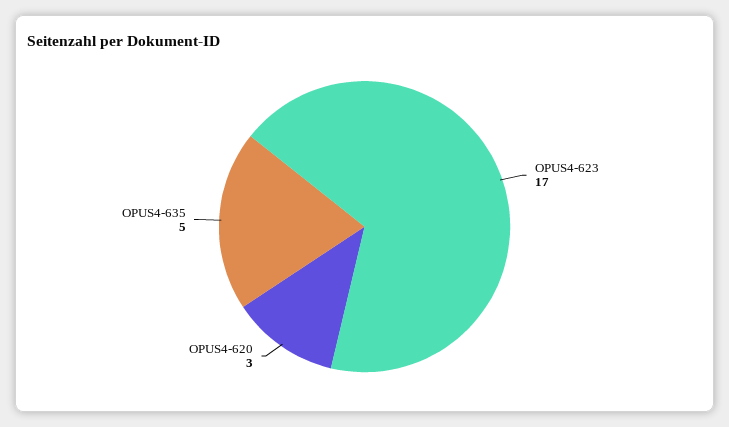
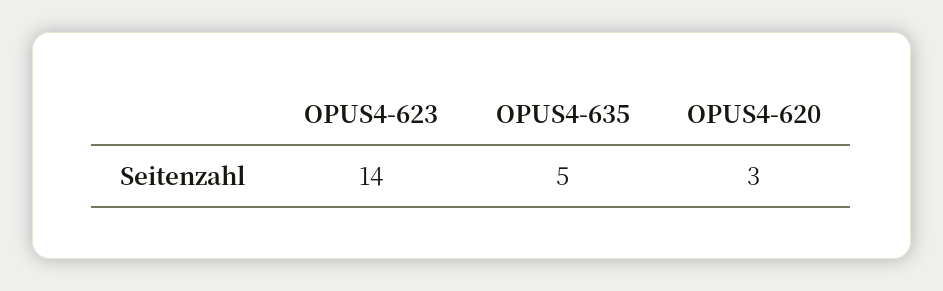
OPUS4-623: 17 -> 14

